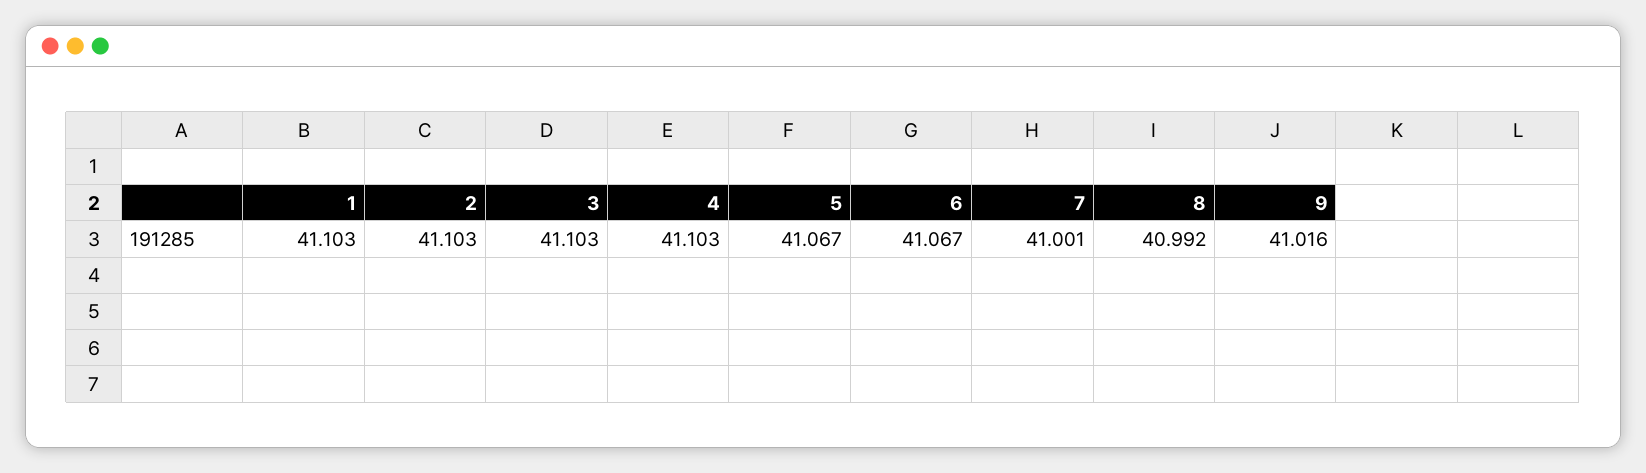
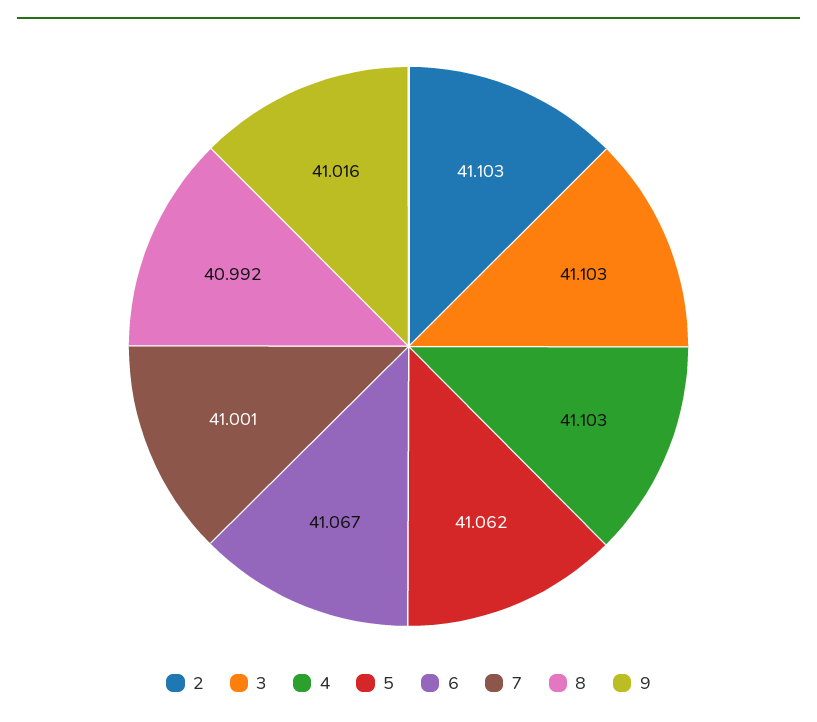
1: 41.103 -> none
5: 41.067 -> 41.062

